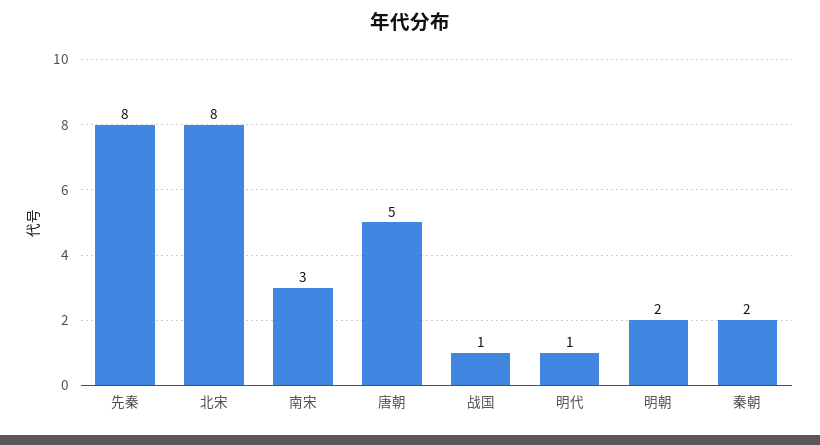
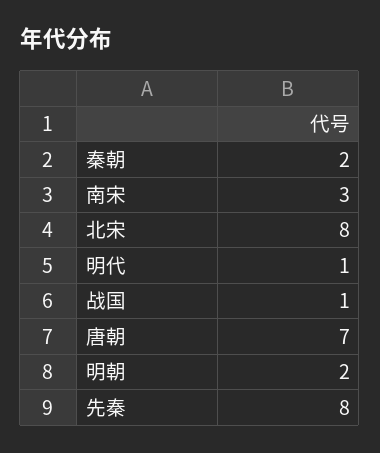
唐朝: 5 -> 7

